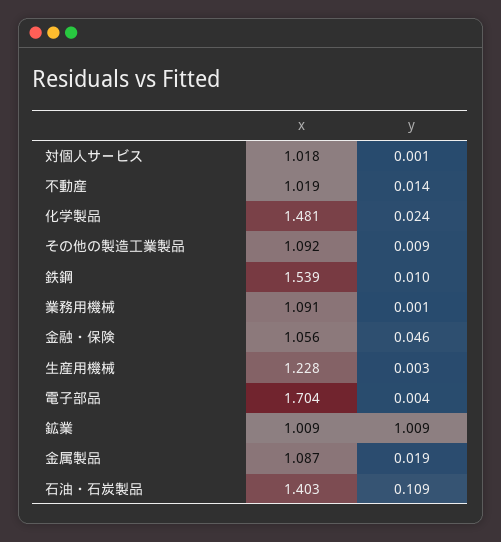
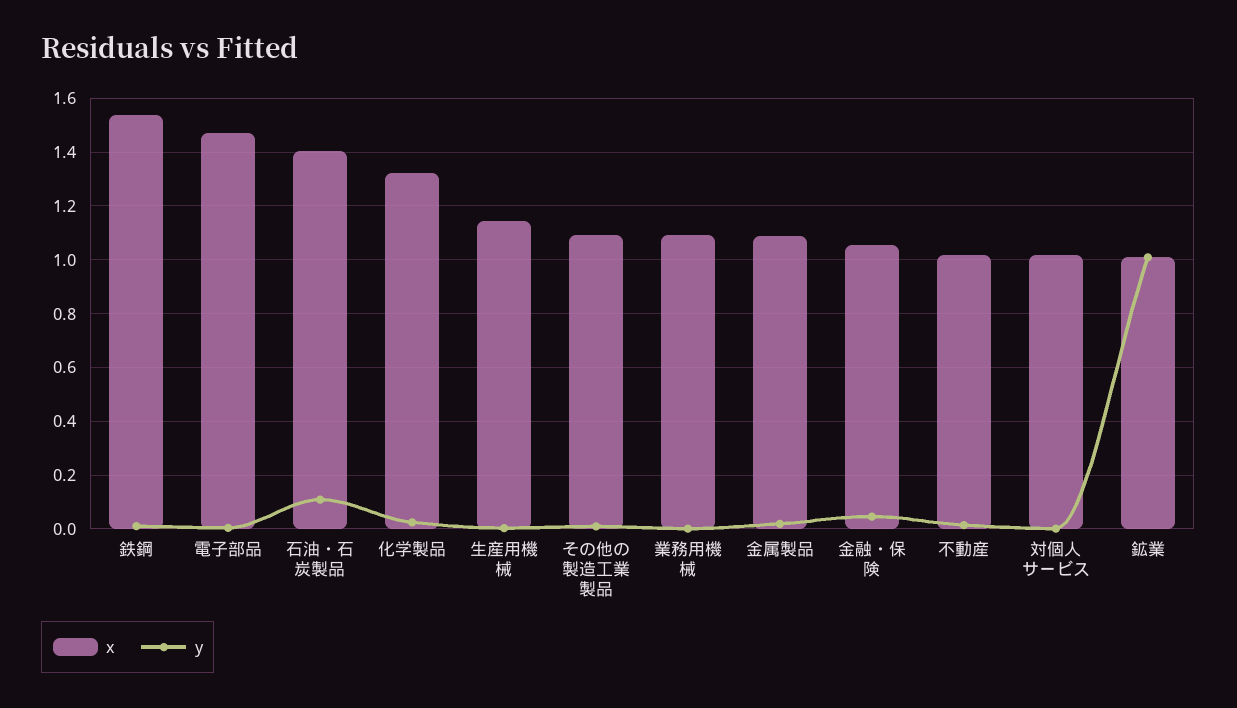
x, 化学製品: 1.481 -> 1.325
x, 生産用機械: 1.228 -> 1.15
x, 電子部品: 1.704 -> 1.475

